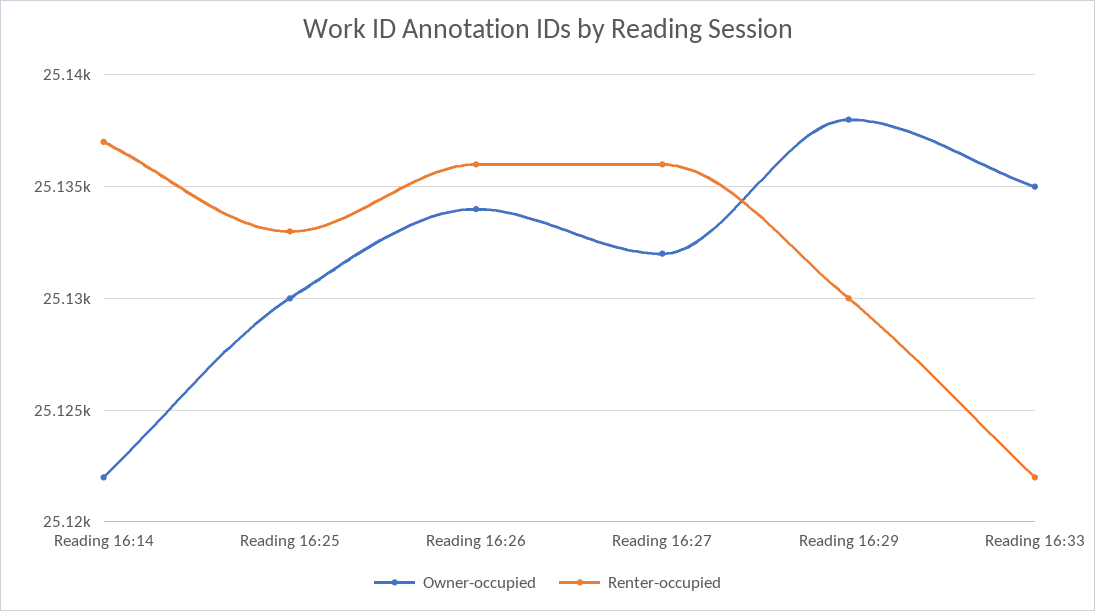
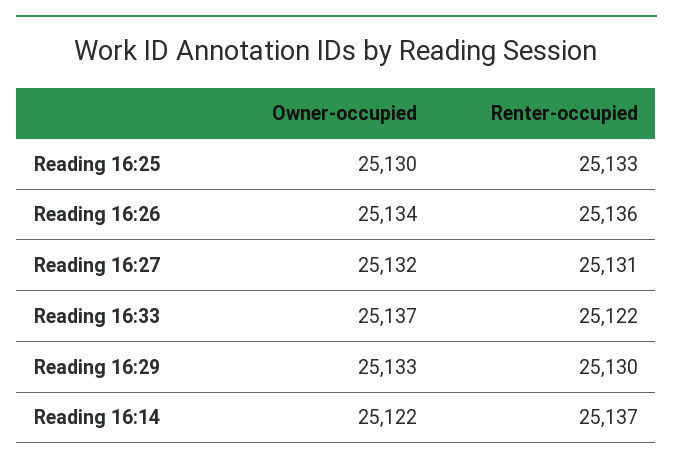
Renter-occupied, Reading 16:27: 25136 -> 25131
Owner-occupied, Reading 16:29: 25138 -> 25133
Owner-occupied, Reading 16:33: 25135 -> 25137

